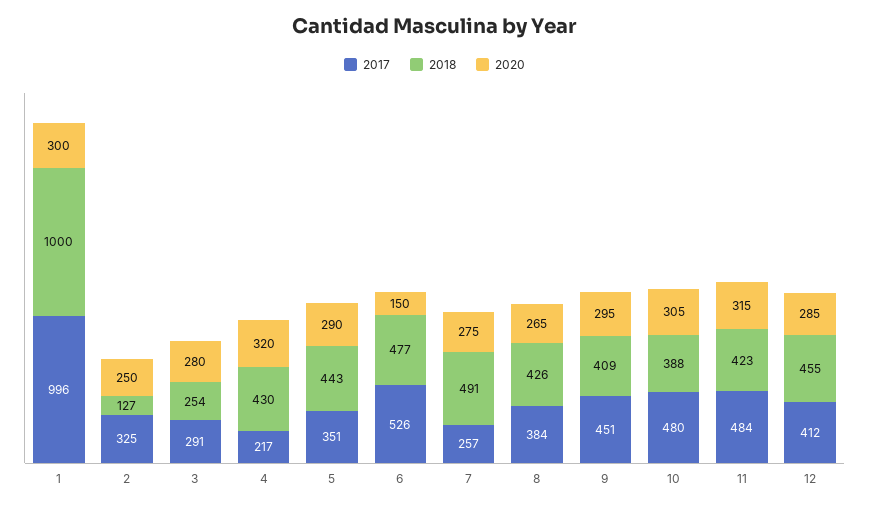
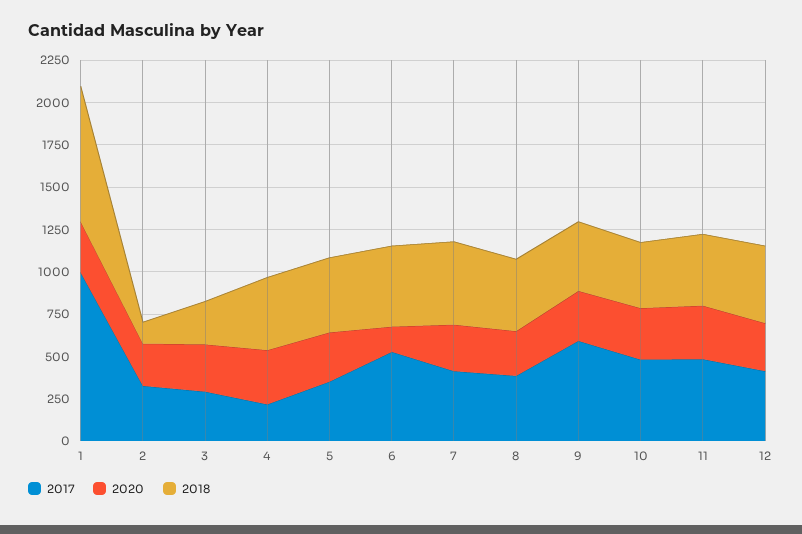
2018, 1: 1000 -> 800
2017, 7: 257 -> 400
2017, 9: 451 -> 600

